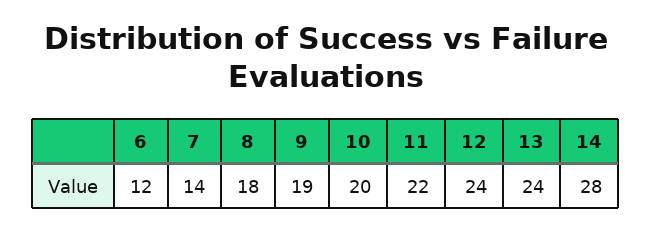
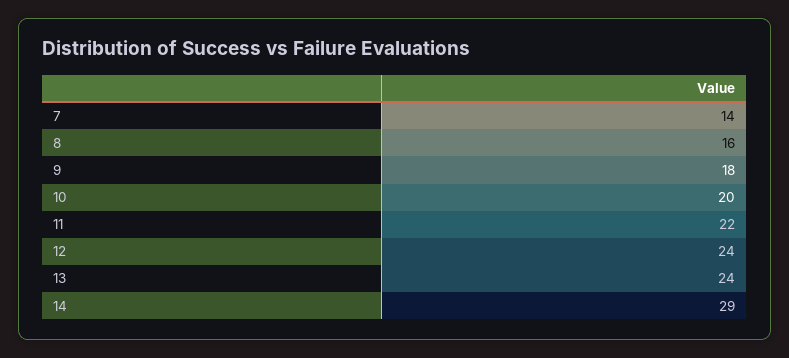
6: 12 -> none
8: 18 -> 16
9: 19 -> 18
14: 28 -> 29

